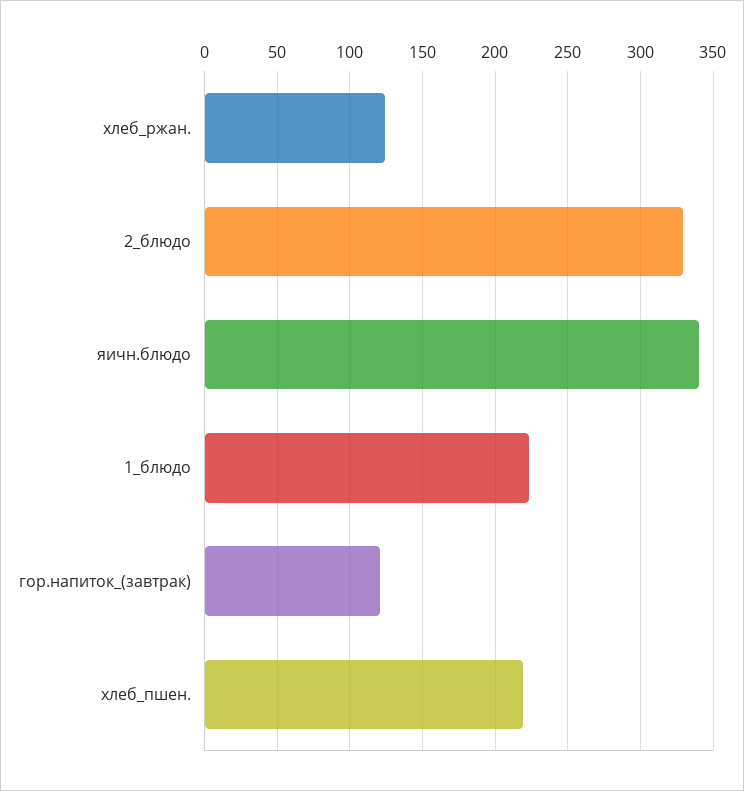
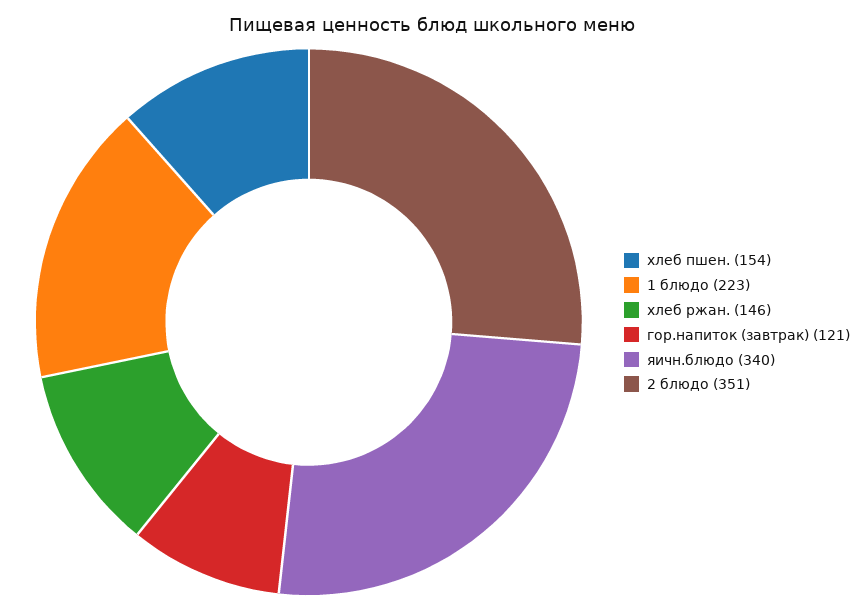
хлеб_ржан.: 125 -> 146
2_блюдо: 330 -> 351
хлеб_пшен.: 220 -> 154

